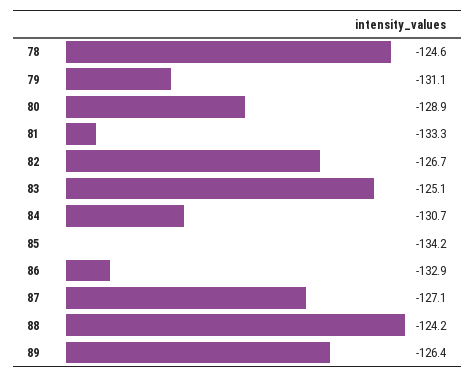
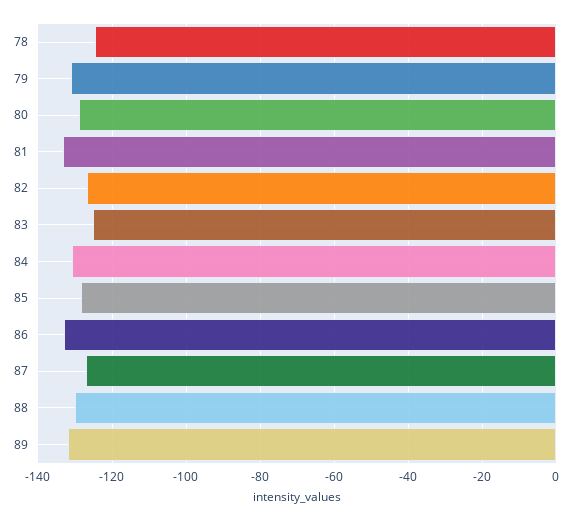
85: -134.2 -> -128
88: -124.2 -> -130
89: -126.4 -> -132

